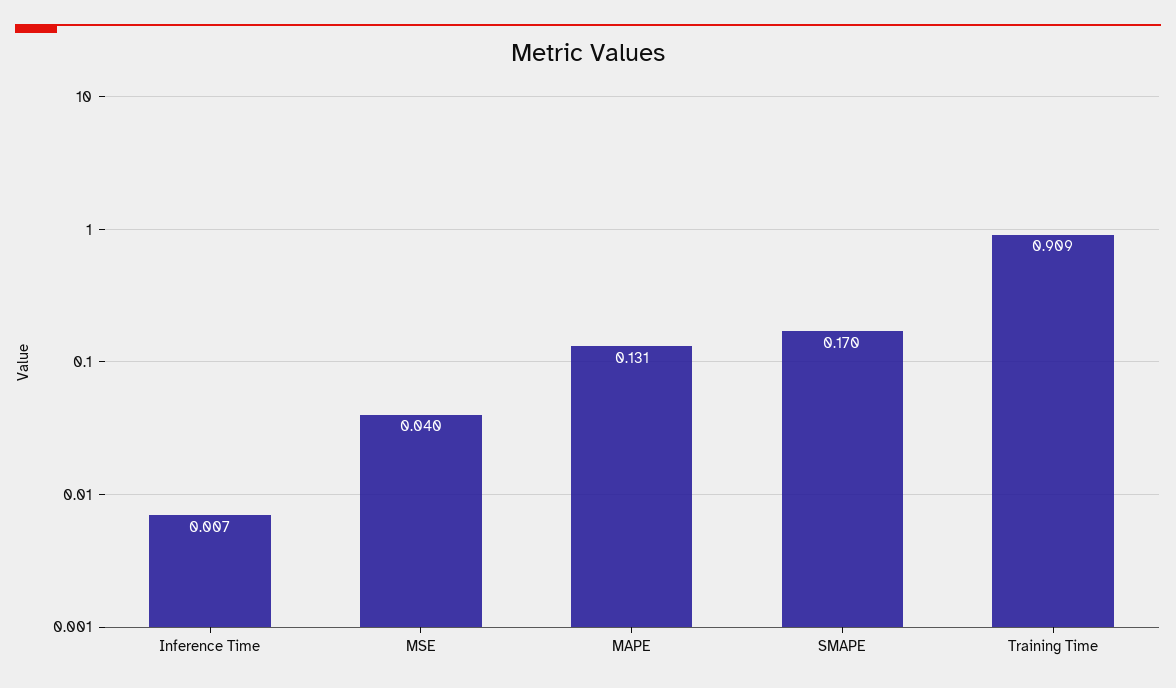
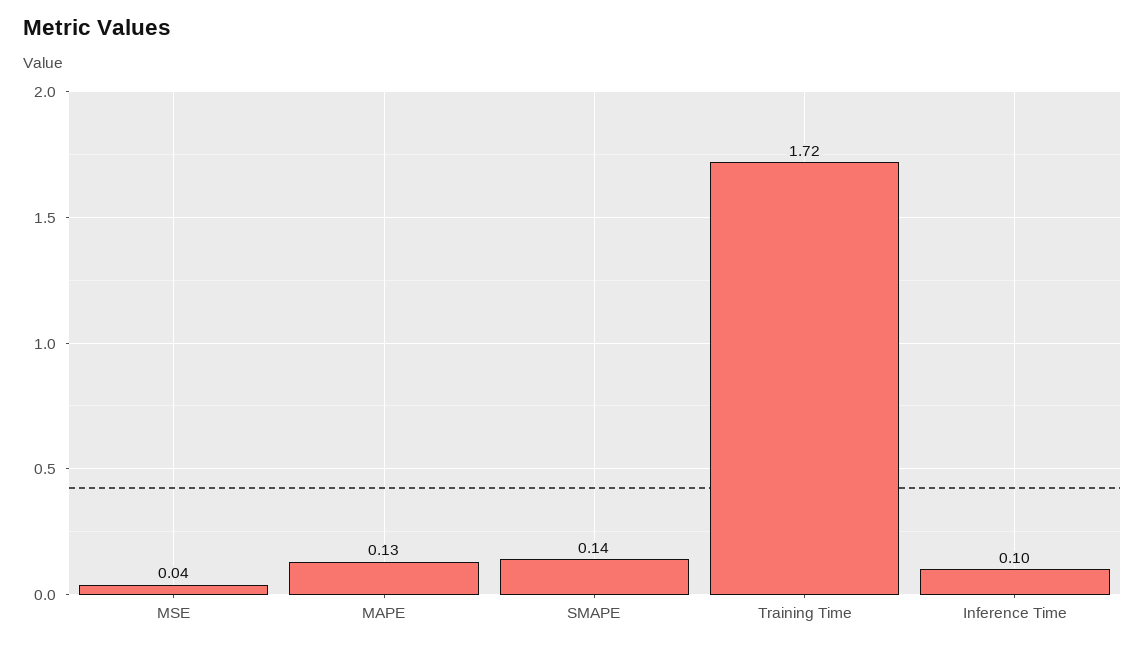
Inference Time: 0.007 -> 0.1
SMAPE: 0.17 -> 0.14
Training Time: 0.909 -> 1.72

